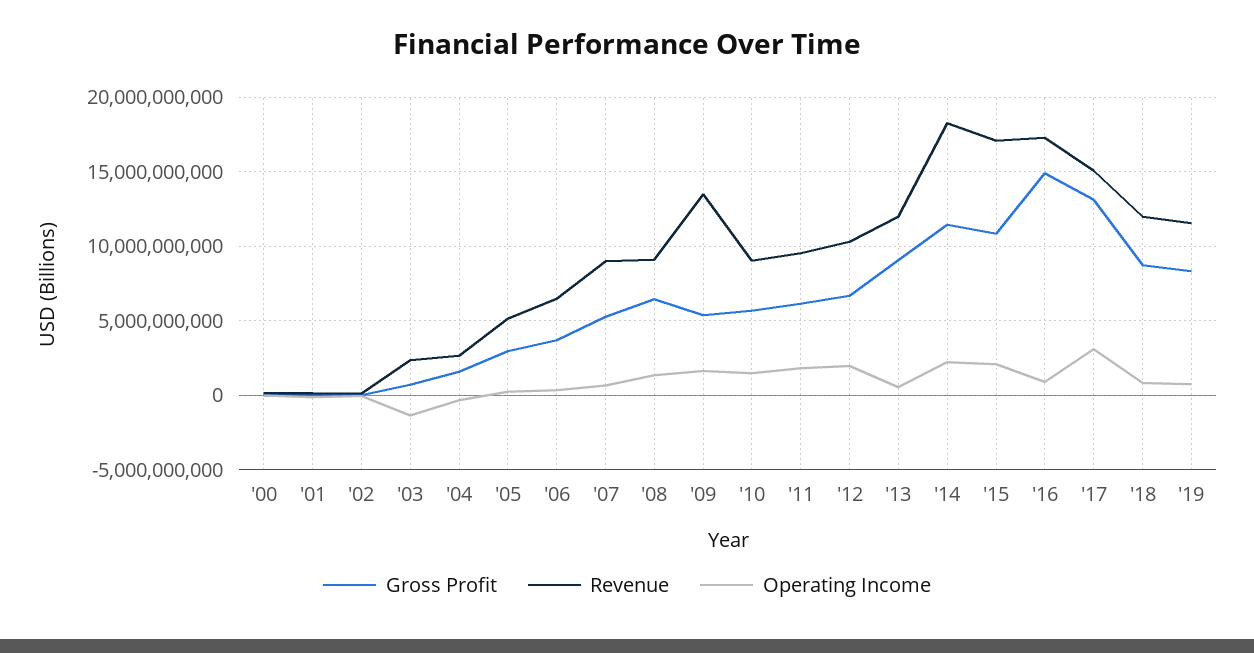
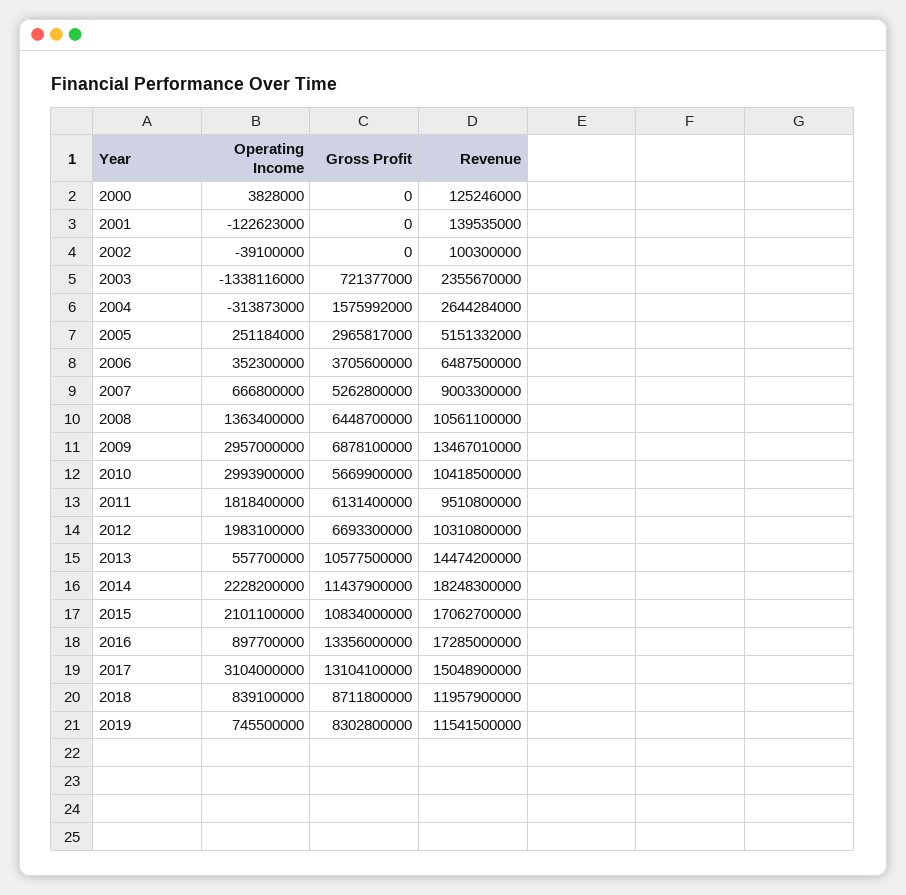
Revenue, '08: 9000000000 -> 10561100000
Gross Profit, '09: 5500000000 -> 6878100000
Operating Income, '09: 1500000000 -> 2957000000
Revenue, '10: 9000000000 -> 10418500000
Operating Income, '10: 1500000000 -> 2993900000
Gross Profit, '13: 9000000000 -> 10577500000
Revenue, '13: 12000000000 -> 14474200000
Gross Profit, '16: 15000000000 -> 13356000000

